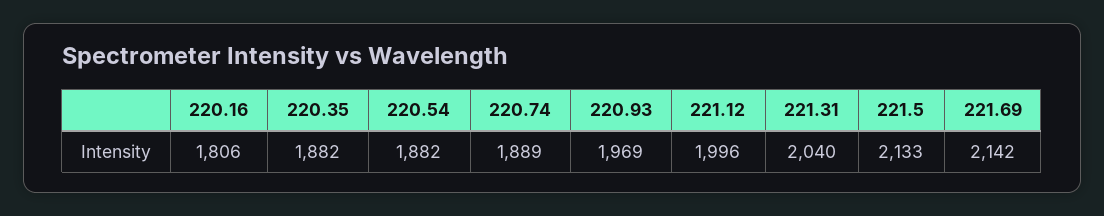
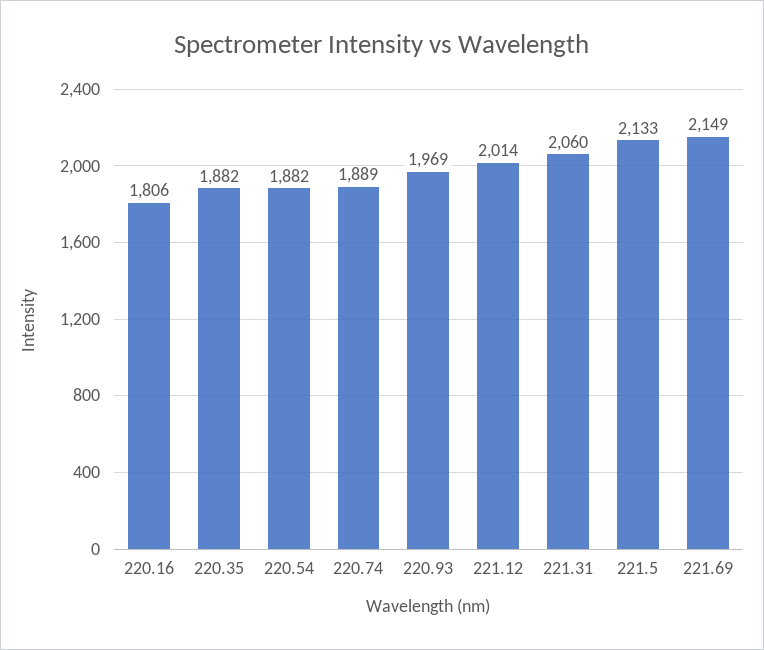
221.12: 1996 -> 2014
221.31: 2040 -> 2060
221.69: 2142 -> 2149

